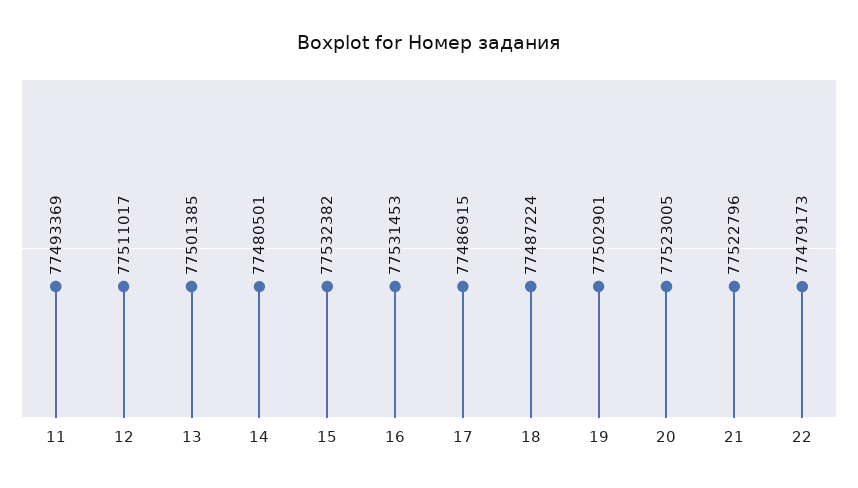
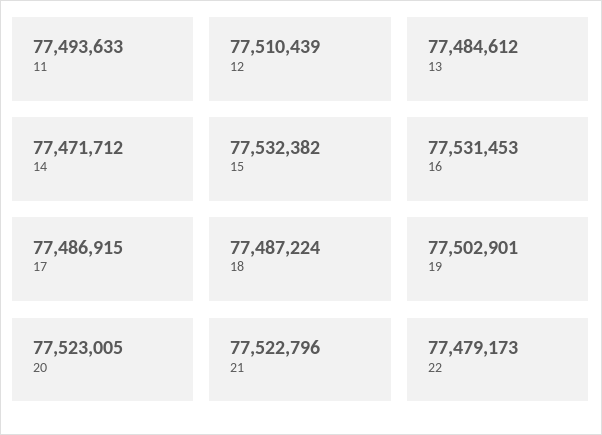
11: 77493369 -> 77493633
12: 77511017 -> 77510439
13: 77501385 -> 77484612
14: 77480501 -> 77471712

